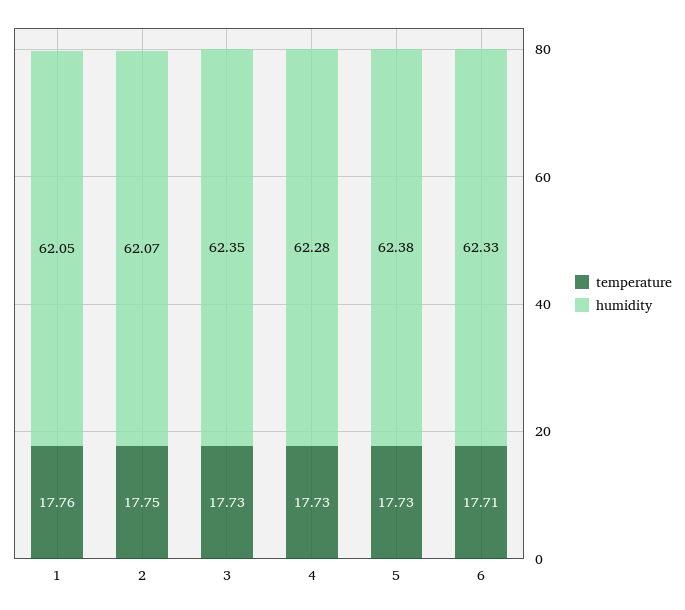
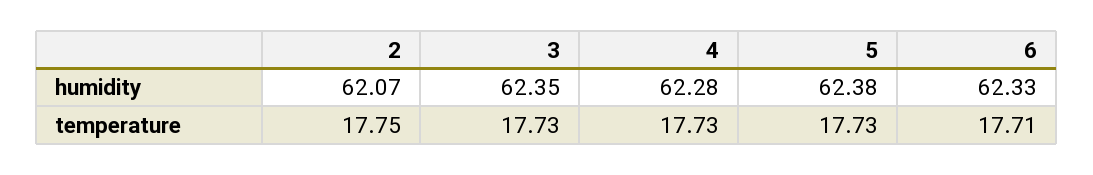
temperature, 1: 17.76 -> none
humidity, 1: 62.05 -> none

